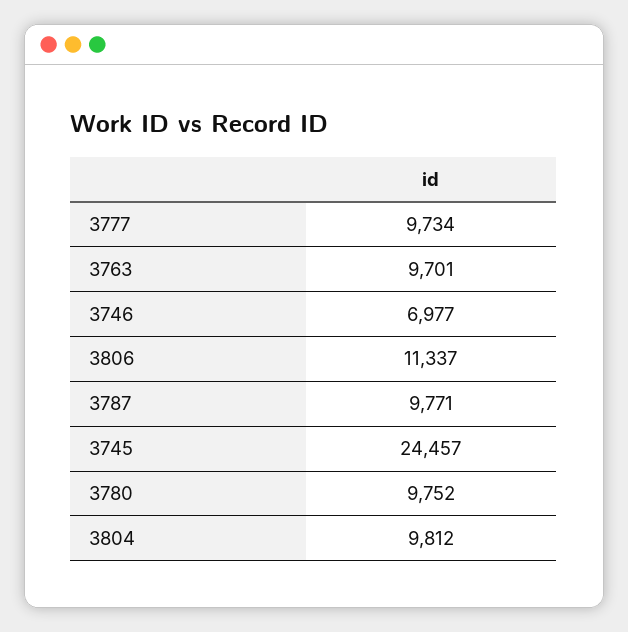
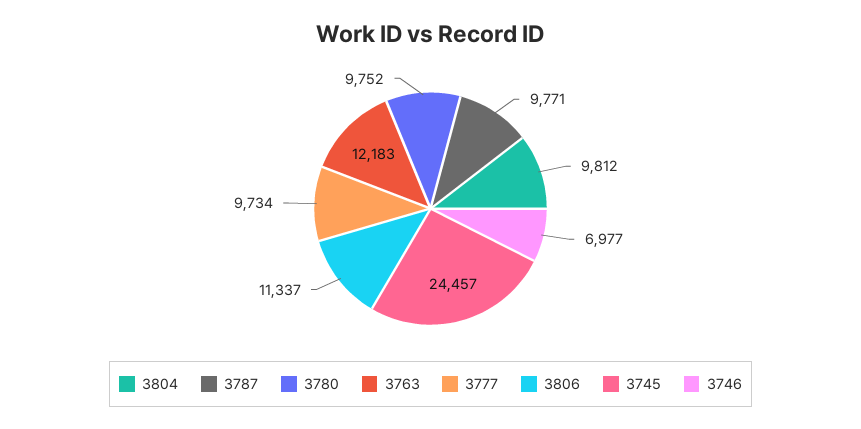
3763: 9701 -> 12183

